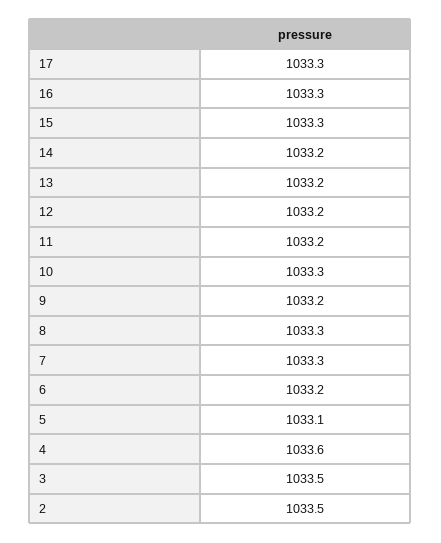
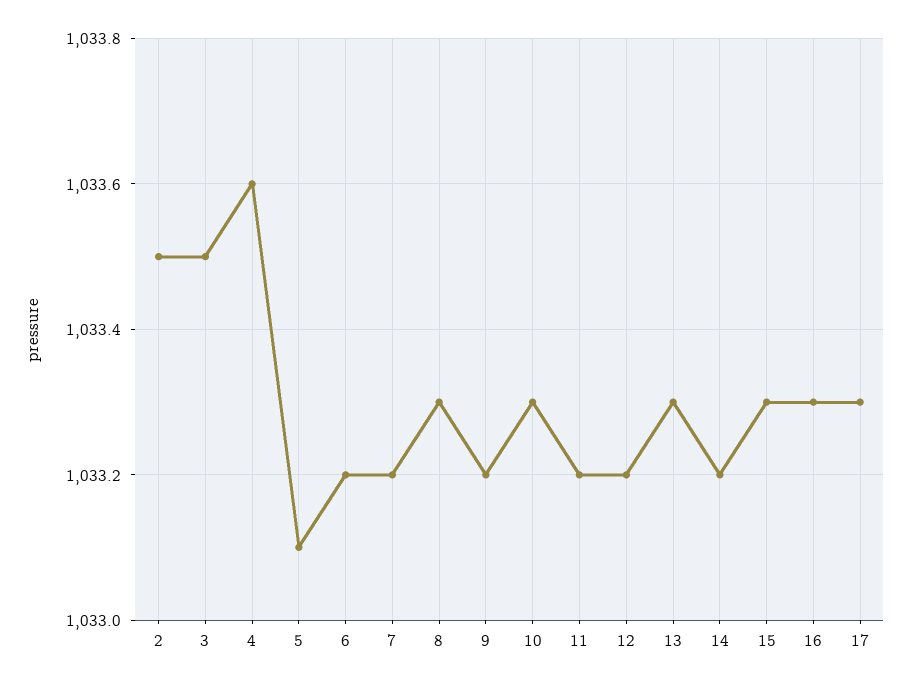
13: 1033.2 -> 1033.3
7: 1033.3 -> 1033.2

